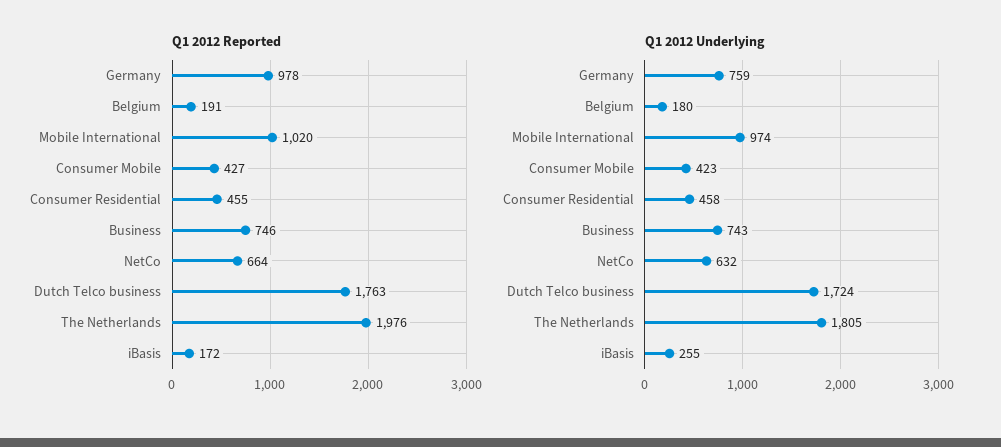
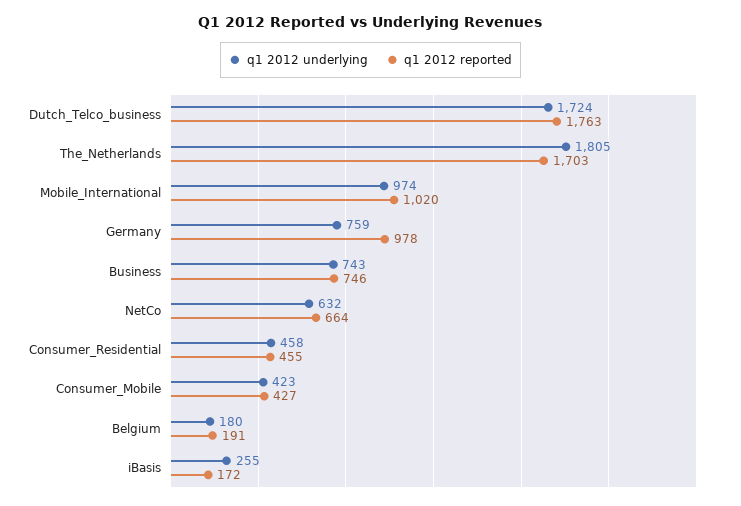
Q1 2012 Reported, The Netherlands: 1976 -> 1703

